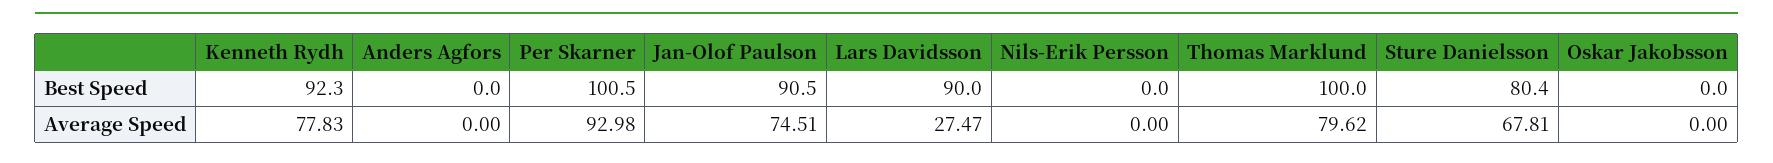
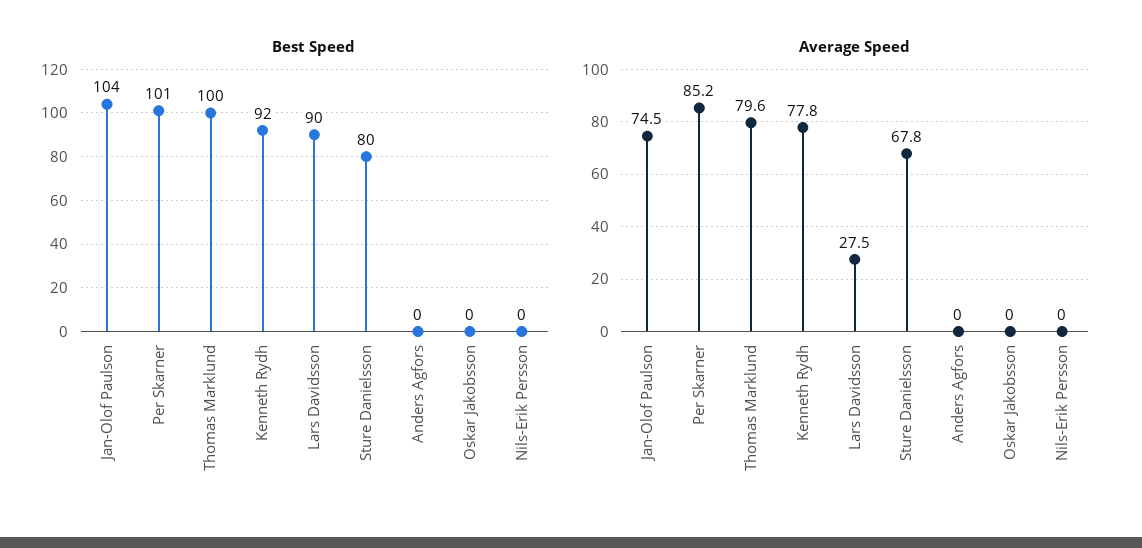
Best Speed, Jan-Olof Paulson: 90.5 -> 104
Average Speed, Per Skarner: 92.98 -> 85.2

